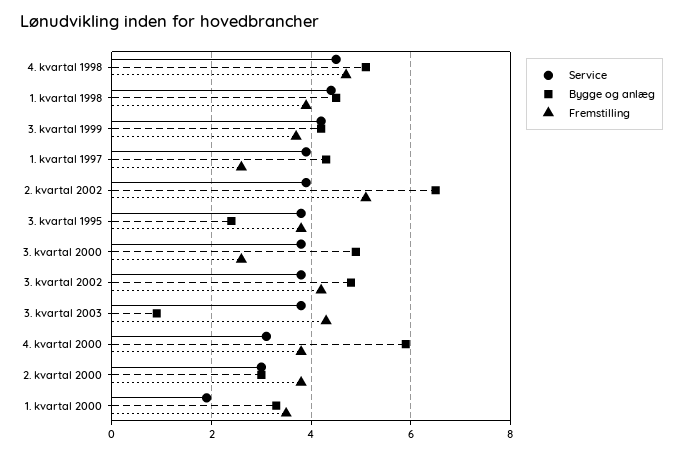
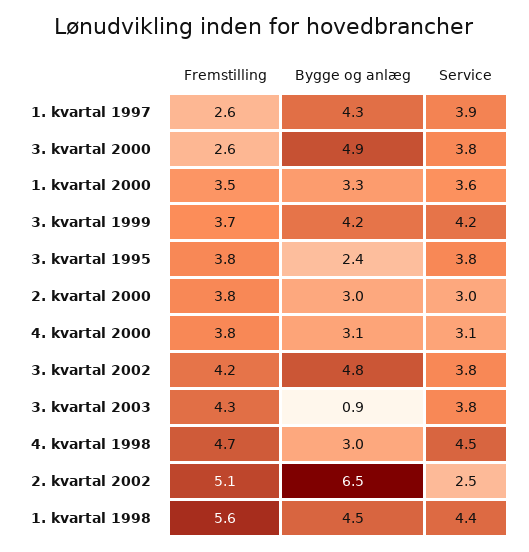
Bygge og anlæg, 4. kvartal 1998: 5 -> 3
Fremstilling, 1. kvartal 1998: 4 -> 5.6
Service, 2. kvartal 2002: 4 -> 2.5
Bygge og anlæg, 4. kvartal 2000: 6 -> 3.1
Service, 1. kvartal 2000: 2 -> 3.6

